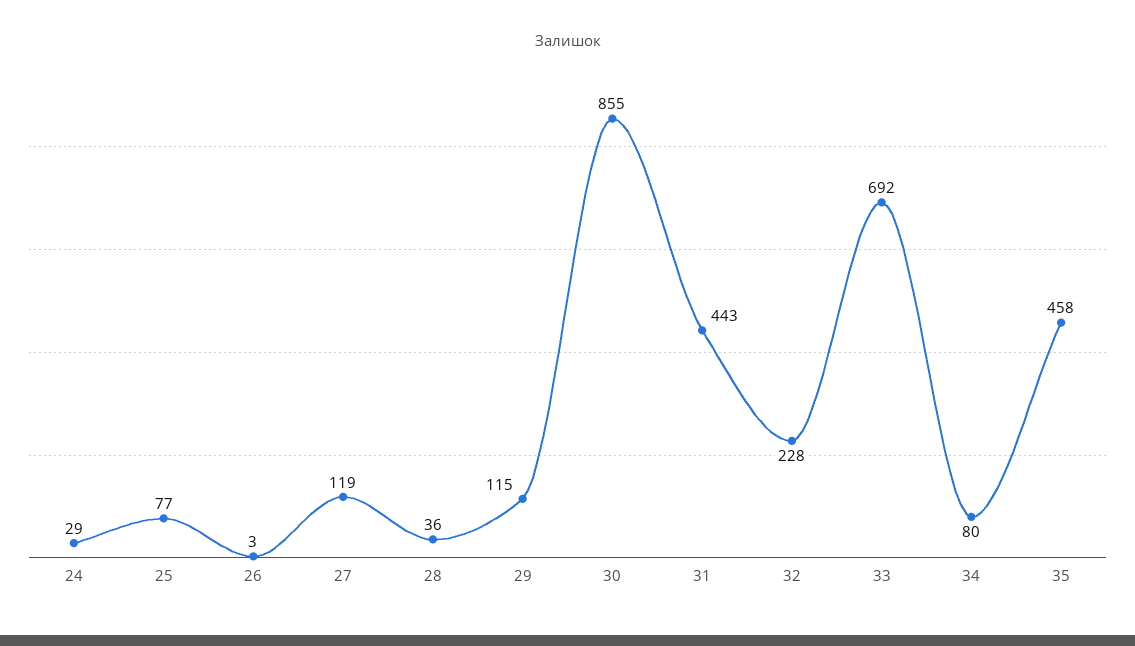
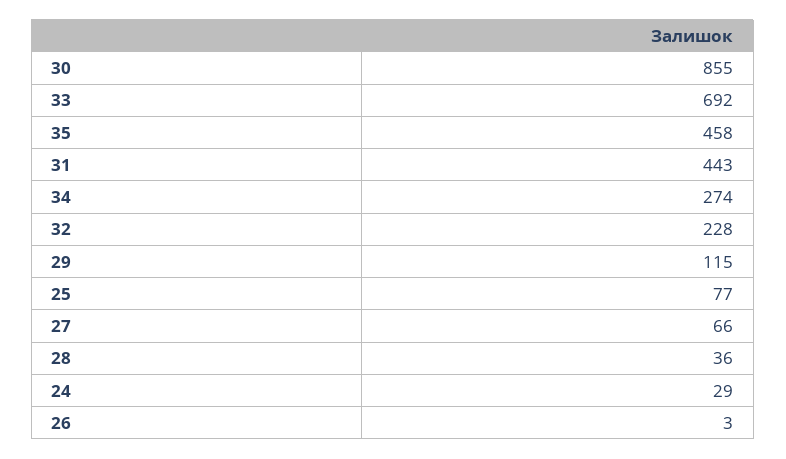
27: 119 -> 66
34: 80 -> 274

